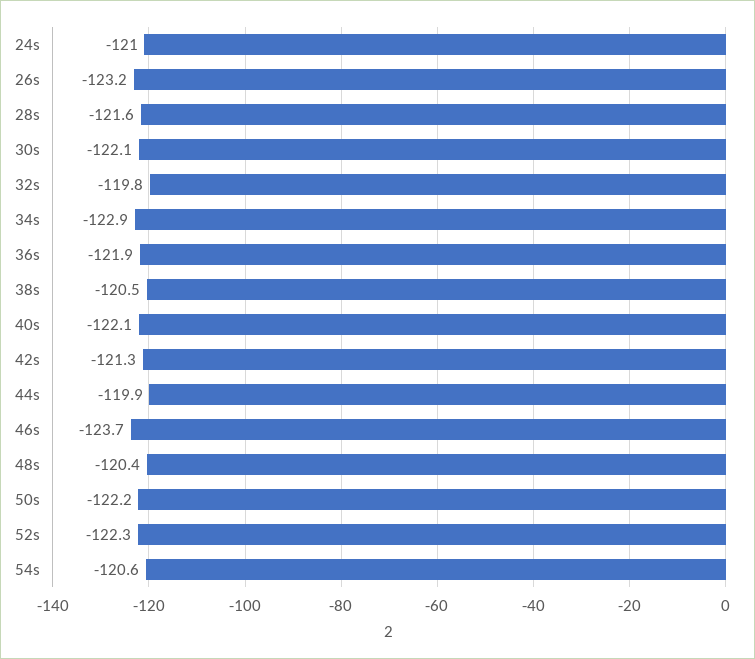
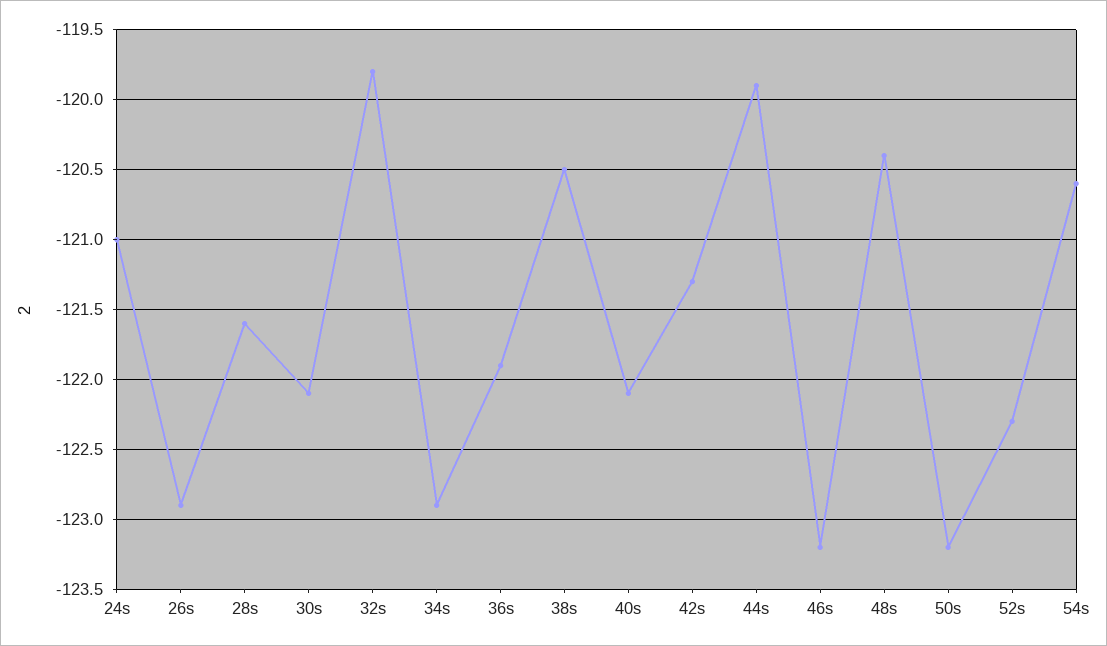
26s: -123.2 -> -122.9
46s: -123.7 -> -123.2
50s: -122.2 -> -123.2

